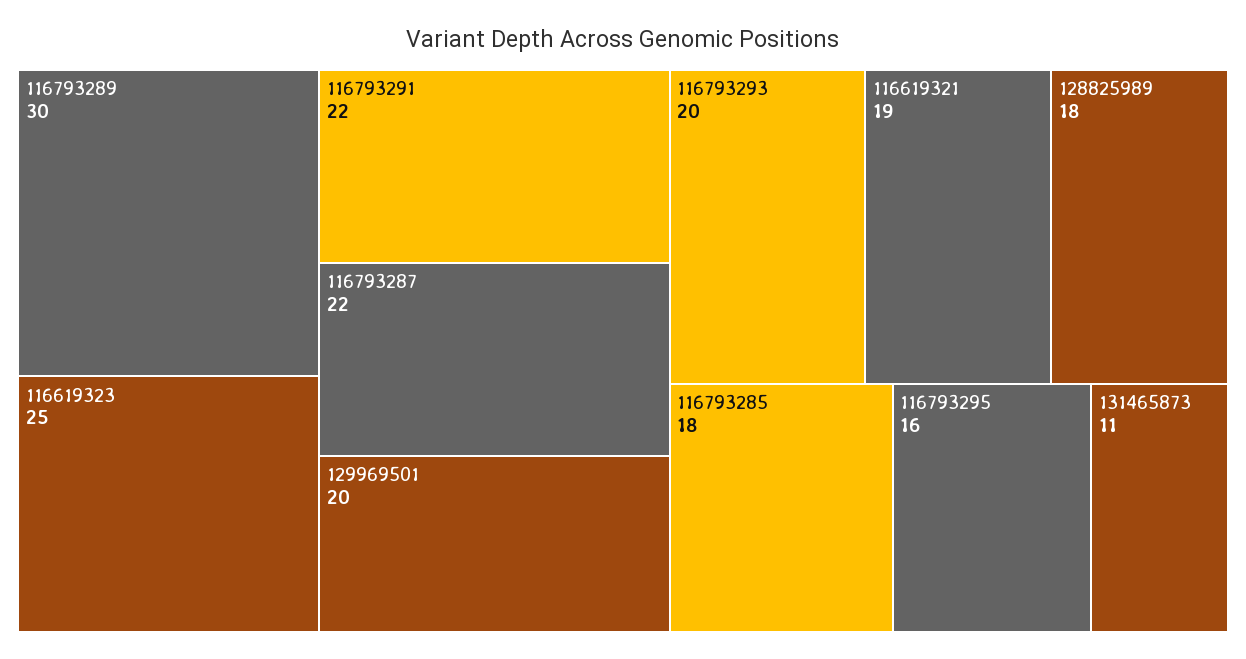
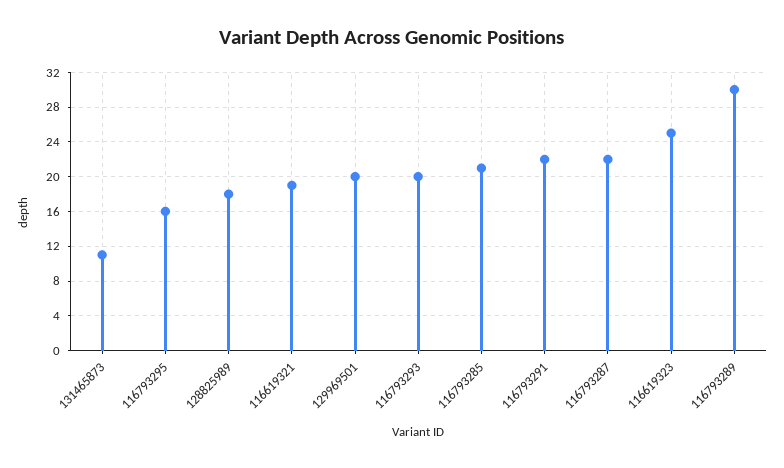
116793285: 18 -> 21

